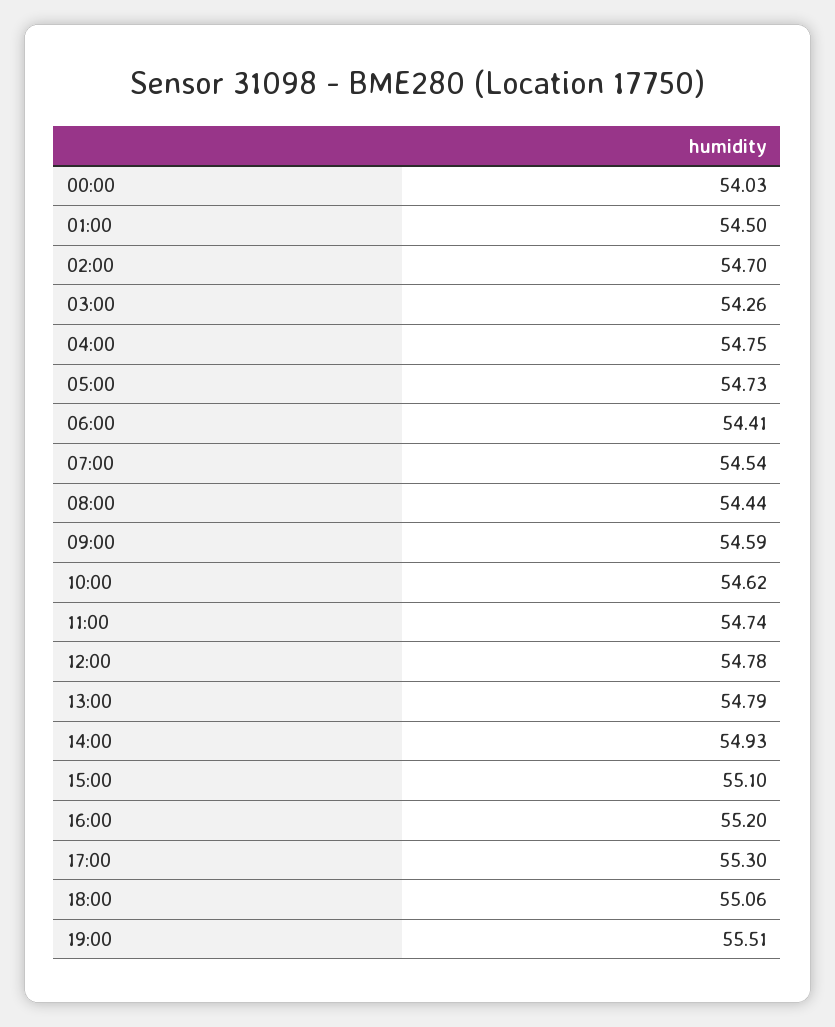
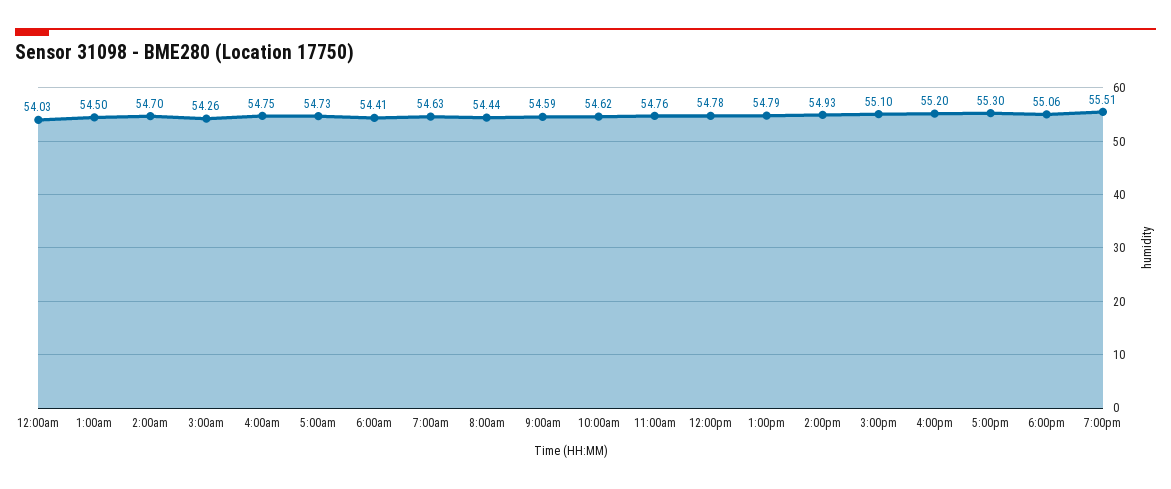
07:00: 54.54 -> 54.63
11:00: 54.74 -> 54.76

